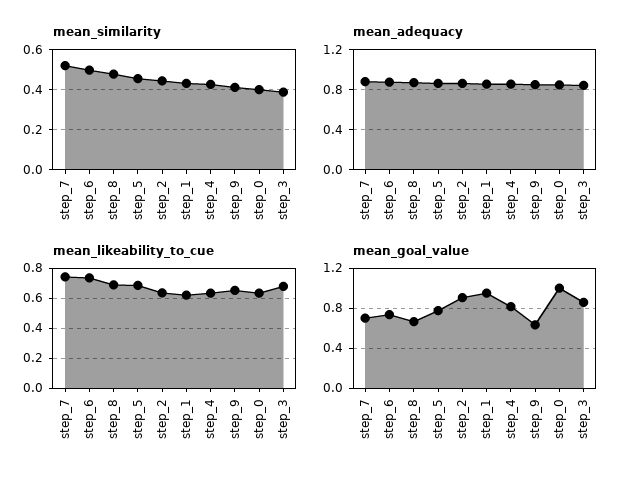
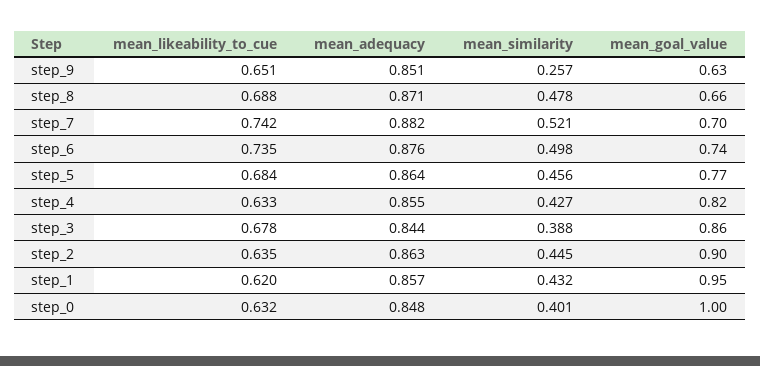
mean_similarity, step_9: 0.4 -> 0.257

